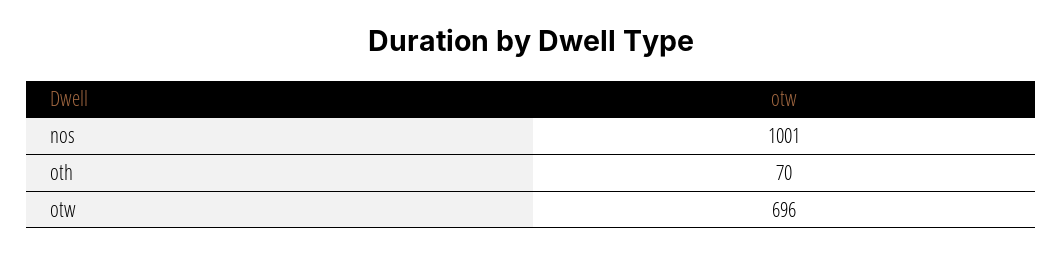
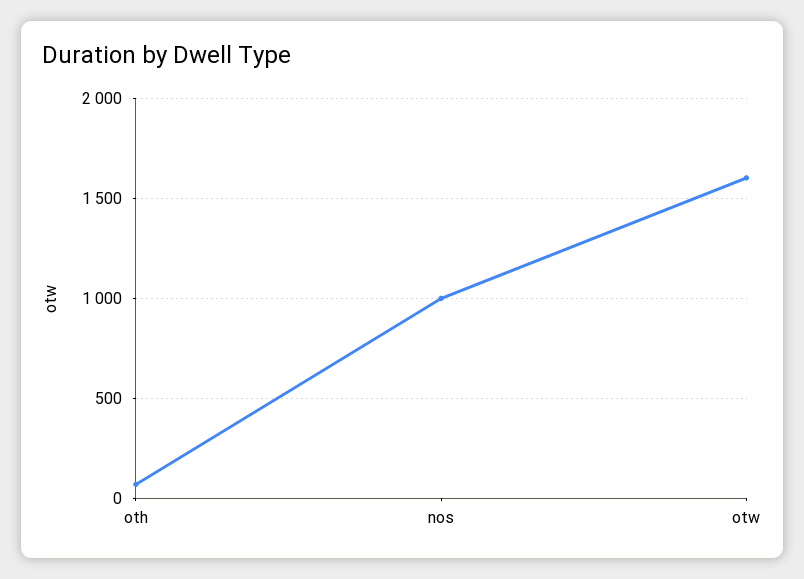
otw: 696 -> 1600

